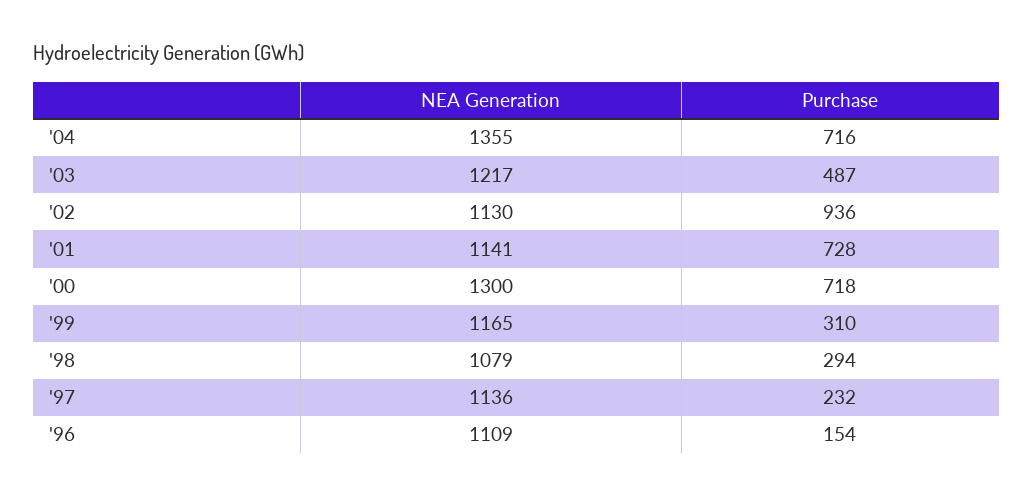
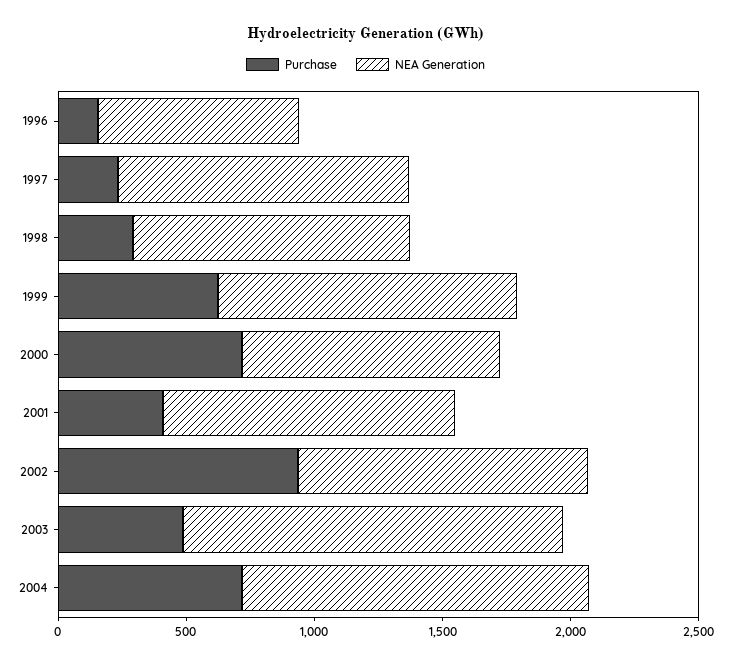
NEA Generation, '03: 1217 -> 1500
Purchase, '01: 728 -> 400
NEA Generation, '00: 1300 -> 1000
Purchase, '99: 310 -> 600
NEA Generation, '96: 1109 -> 800

